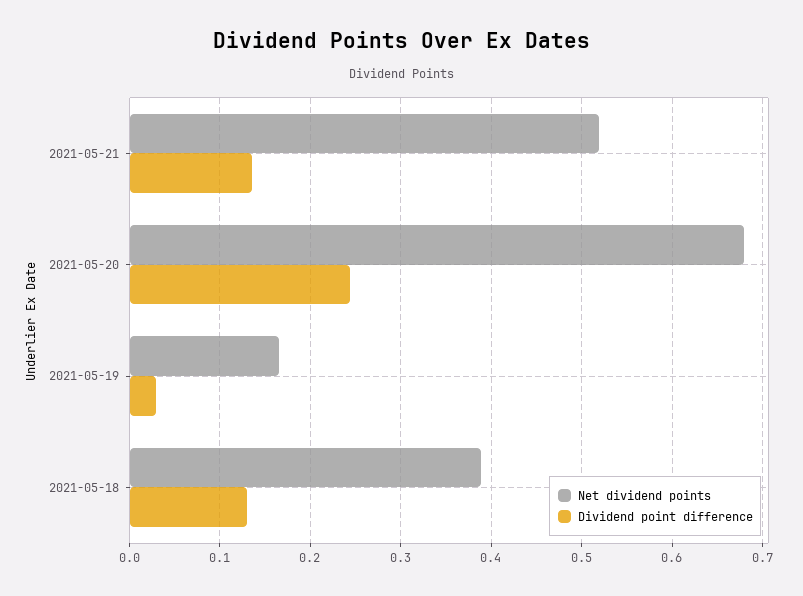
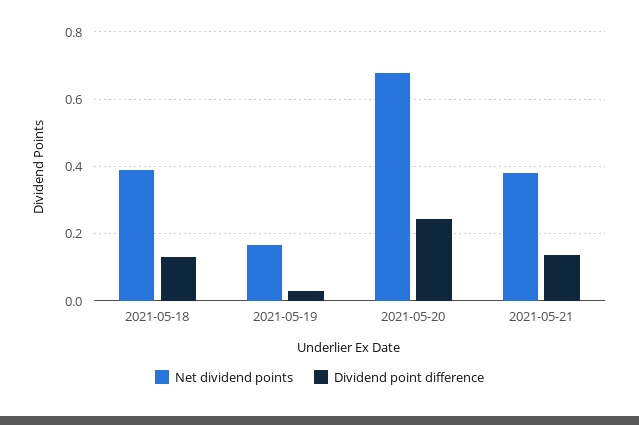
Net dividend points, 2021-05-21: 0.52 -> 0.38

